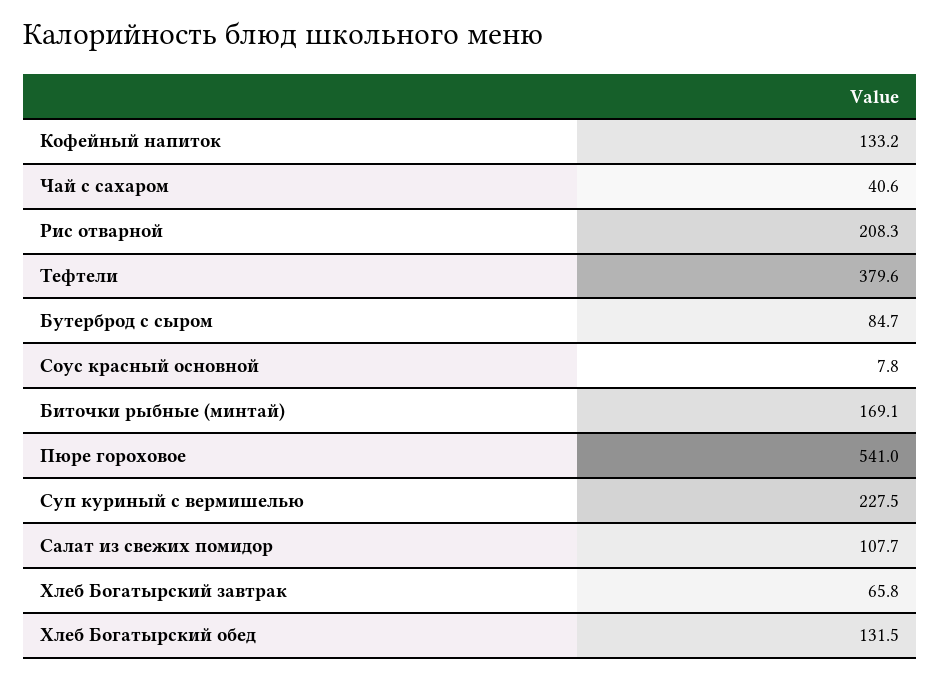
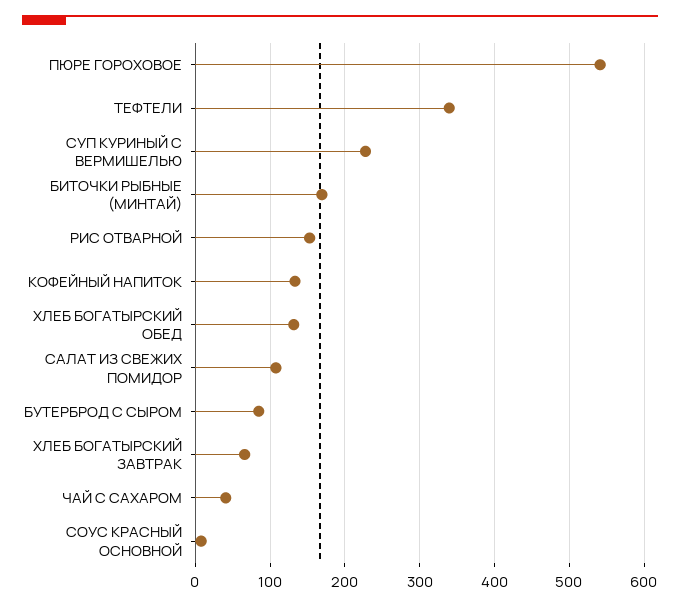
Рис отварной: 208.3 -> 150
Тефтели: 379.6 -> 340

